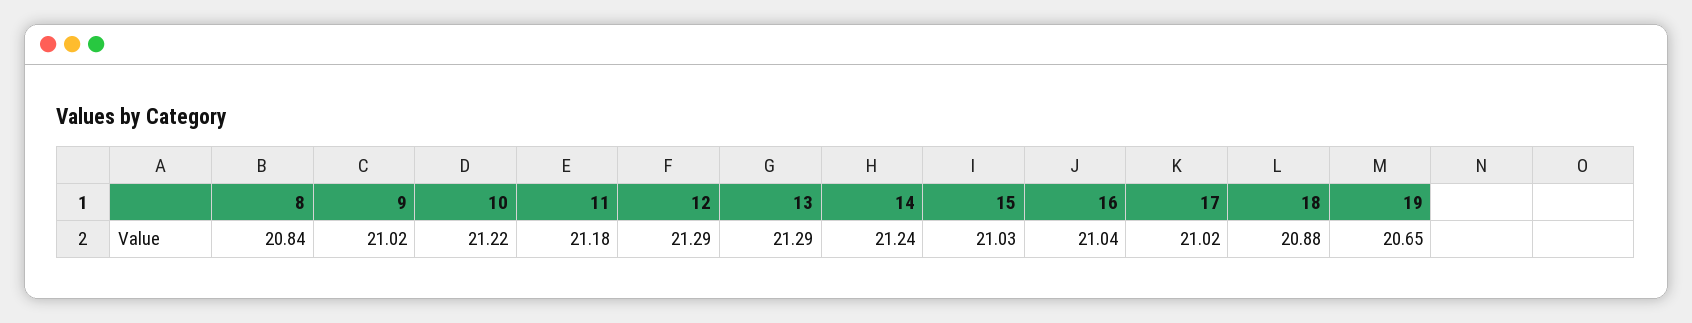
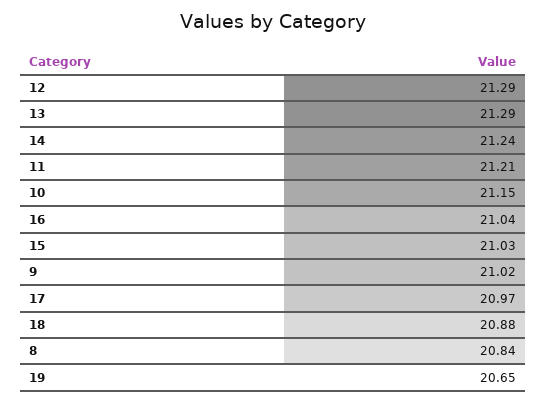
10: 21.22 -> 21.15
11: 21.18 -> 21.21
17: 21.02 -> 20.97

